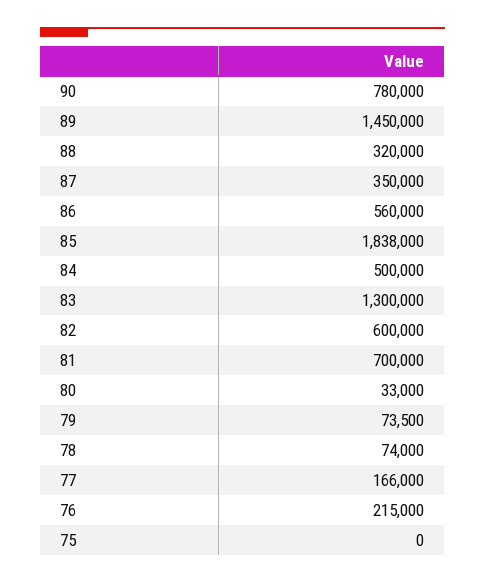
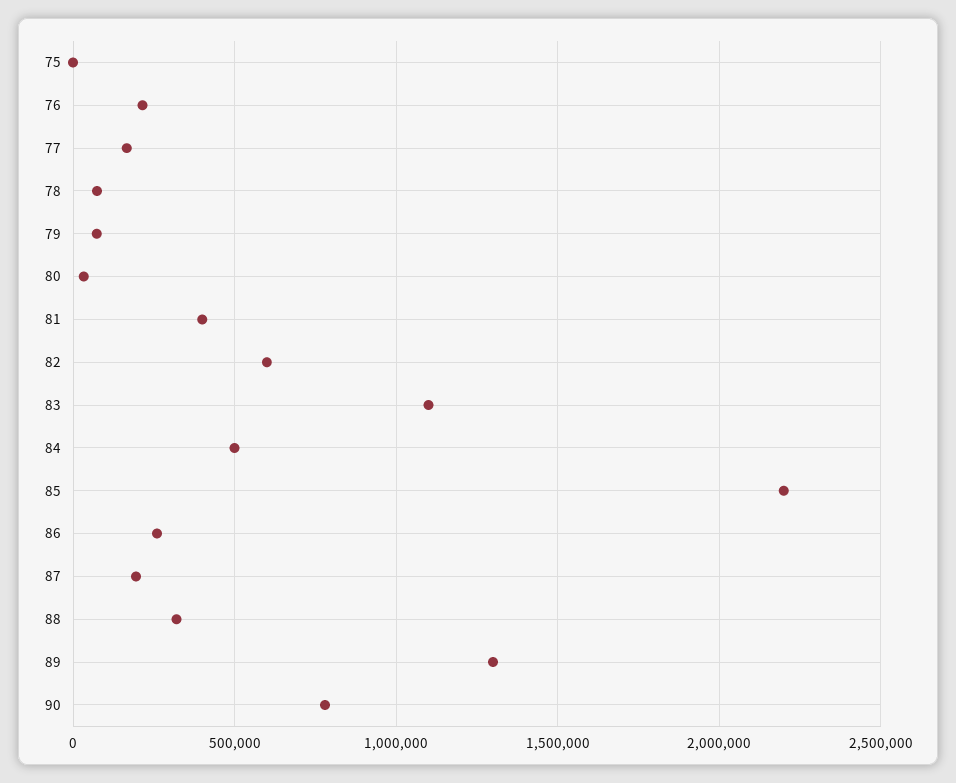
89: 1450000 -> 1300000
87: 350000 -> 200000
86: 560000 -> 250000
85: 1838000 -> 2200000
83: 1300000 -> 1100000
81: 700000 -> 400000

